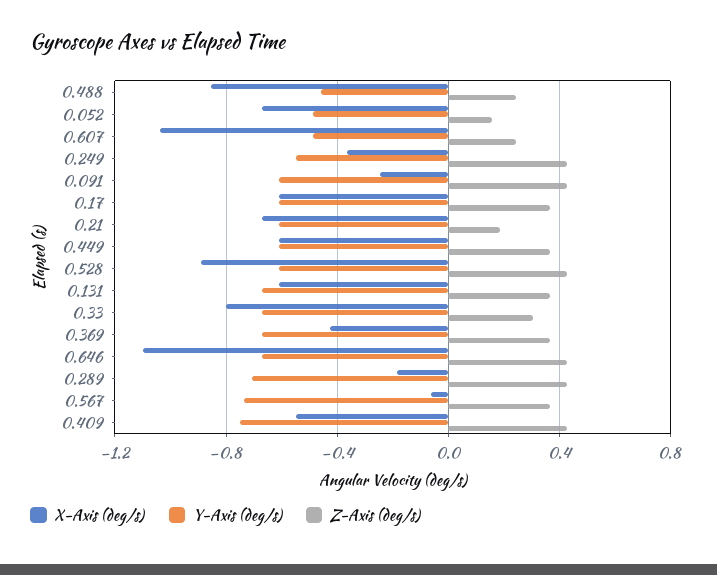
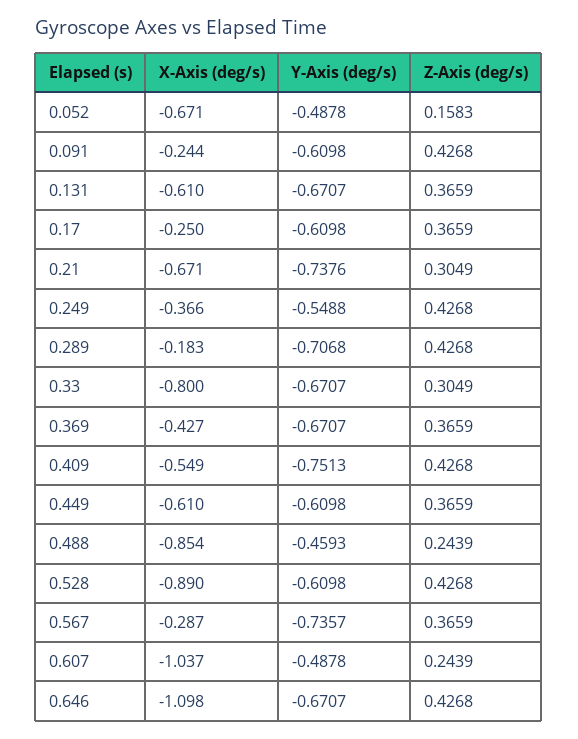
X-Axis (deg/s), 0.17: -0.6 -> -0.25
Y-Axis (deg/s), 0.21: -0.6 -> -0.7376
Z-Axis (deg/s), 0.21: 0.2 -> 0.3049
X-Axis (deg/s), 0.567: -0.05 -> -0.287

